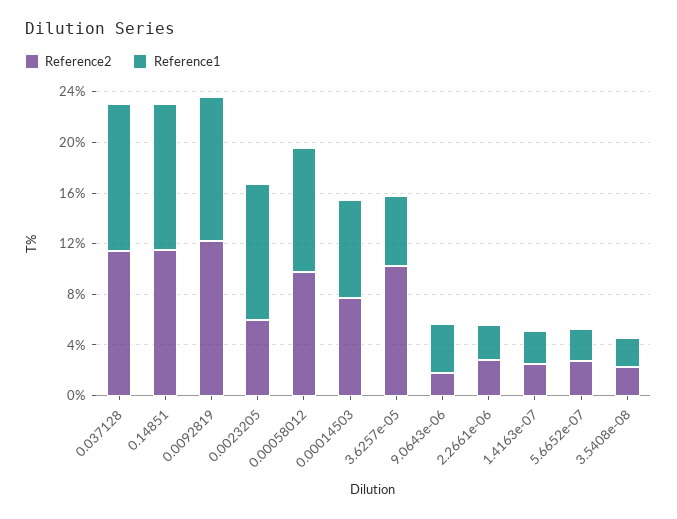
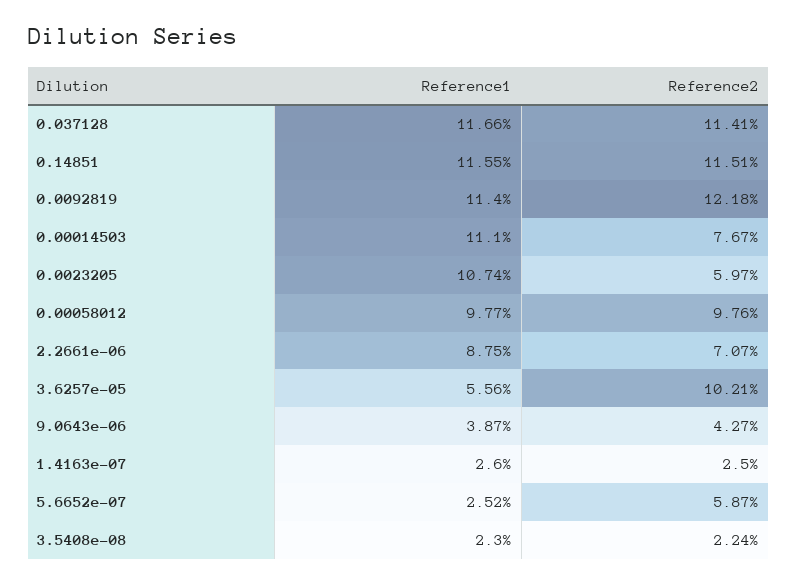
Reference1, 0.00014503: 8 -> 11.1
Reference2, 9.0643e-06: 2 -> 4.27
Reference2, 2.2661e-06: 3 -> 7.07
Reference1, 2.2661e-06: 3 -> 8.75
Reference2, 5.6652e-07: 3 -> 5.87

